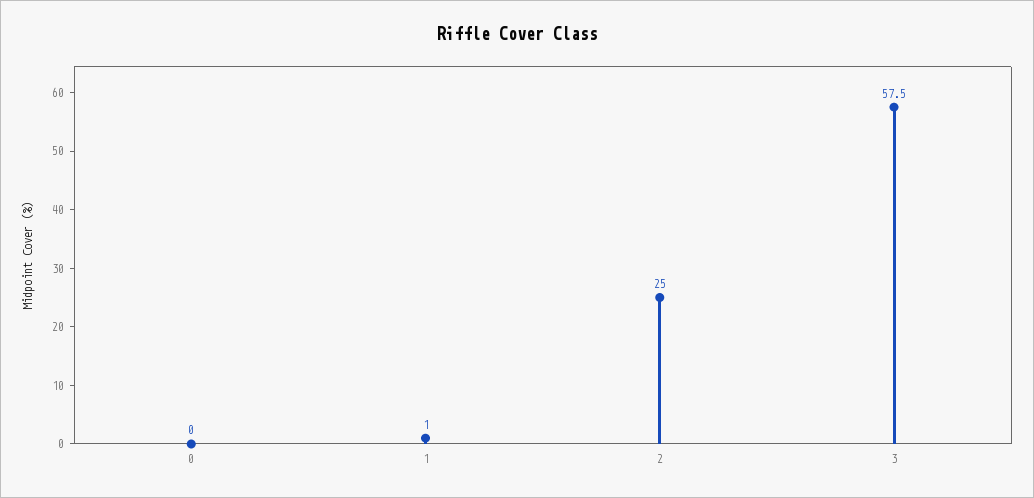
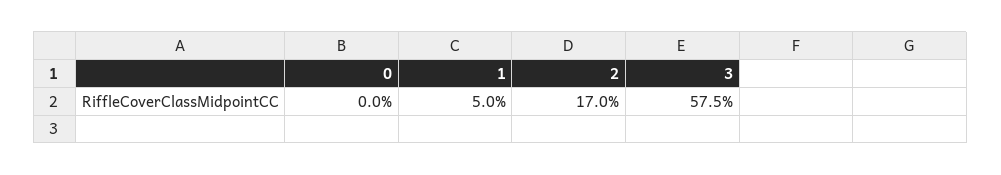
1: 1 -> 5
2: 25 -> 17

